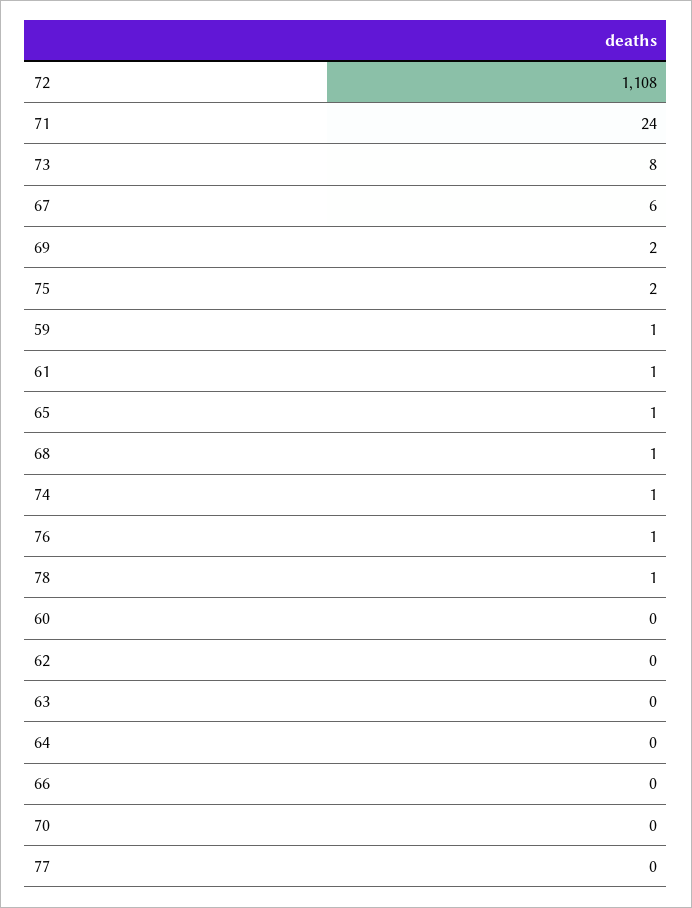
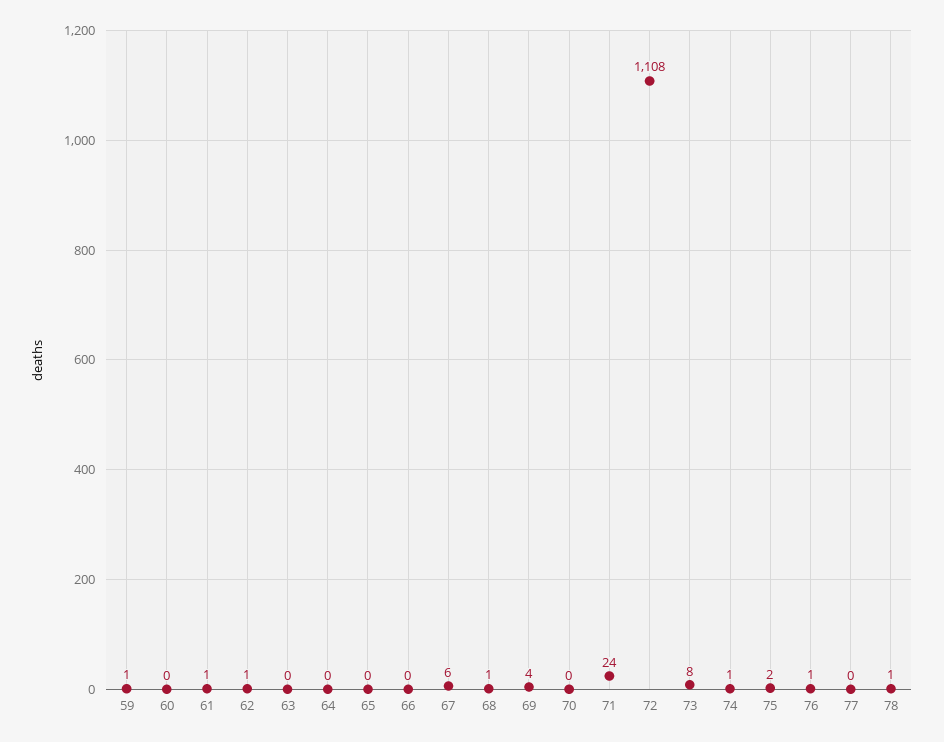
69: 2 -> 4
65: 1 -> 0
62: 0 -> 1

